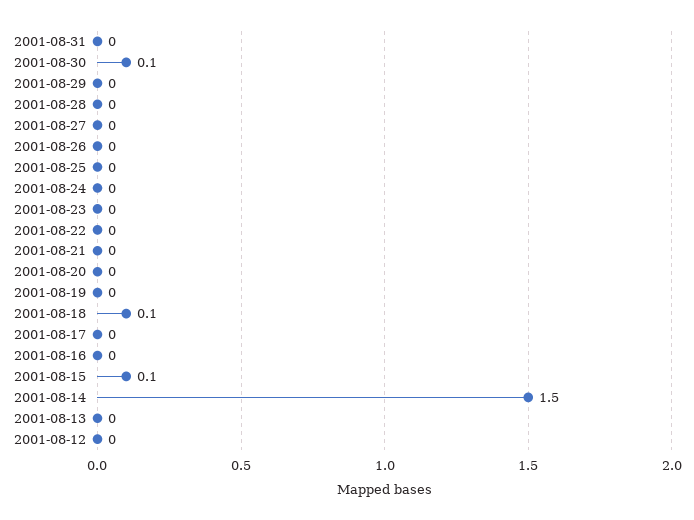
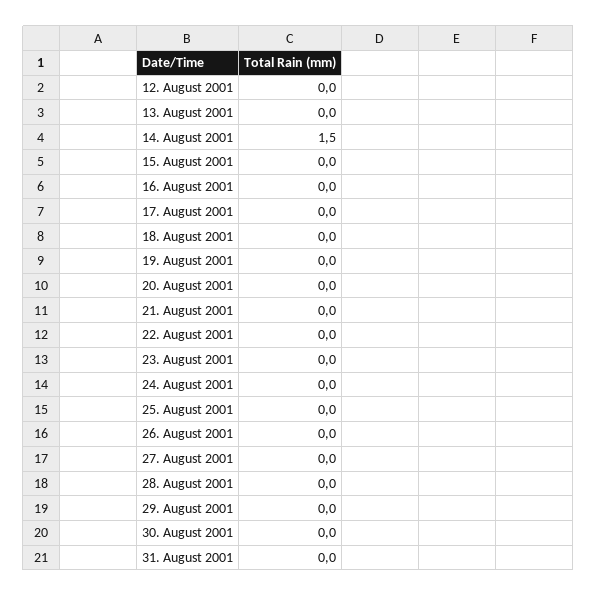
2001-08-30: 0.1 -> 0
2001-08-18: 0.1 -> 0
2001-08-15: 0.1 -> 0

